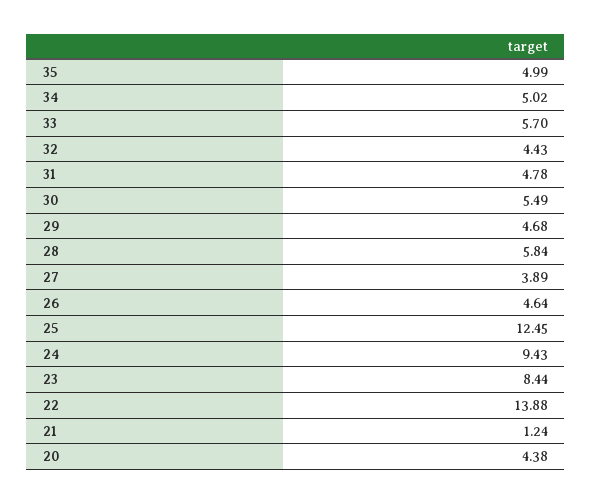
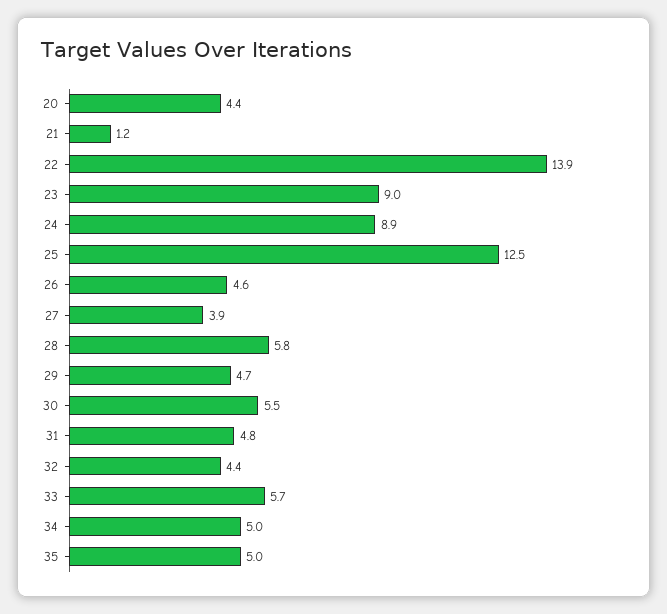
24: 9.43 -> 8.9
23: 8.44 -> 9

